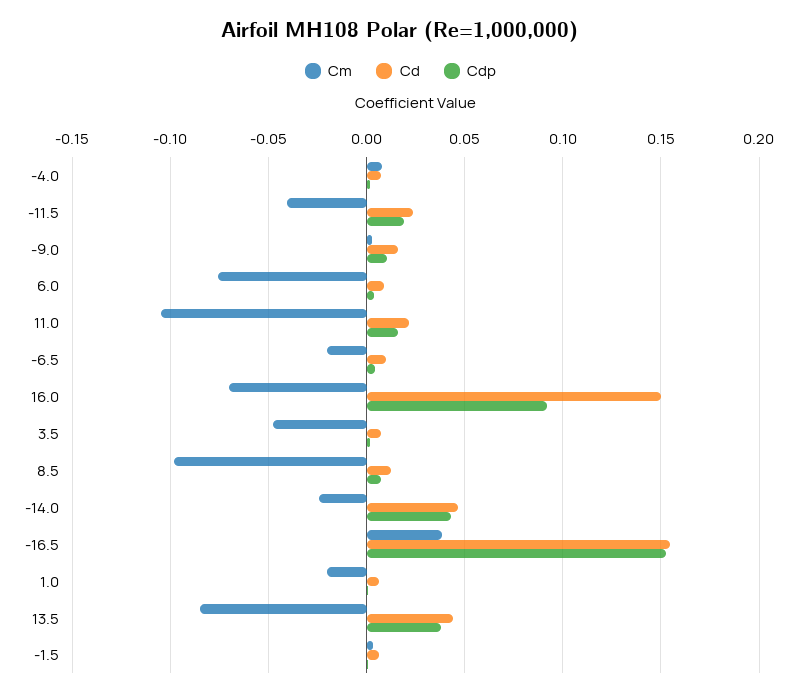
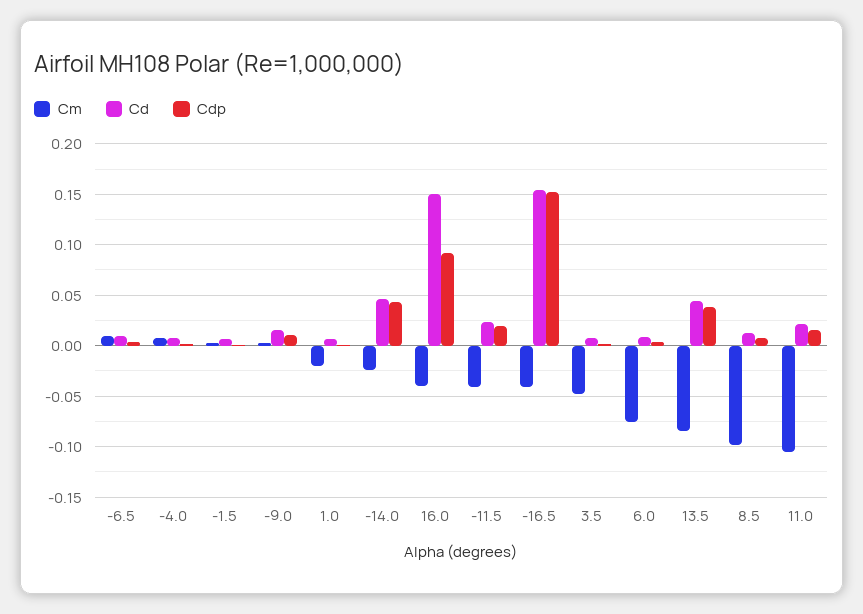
Cm, -6.5: -0.02 -> 0.01
Cm, 16.0: -0.07 -> -0.04
Cm, -16.5: 0.04 -> -0.04

